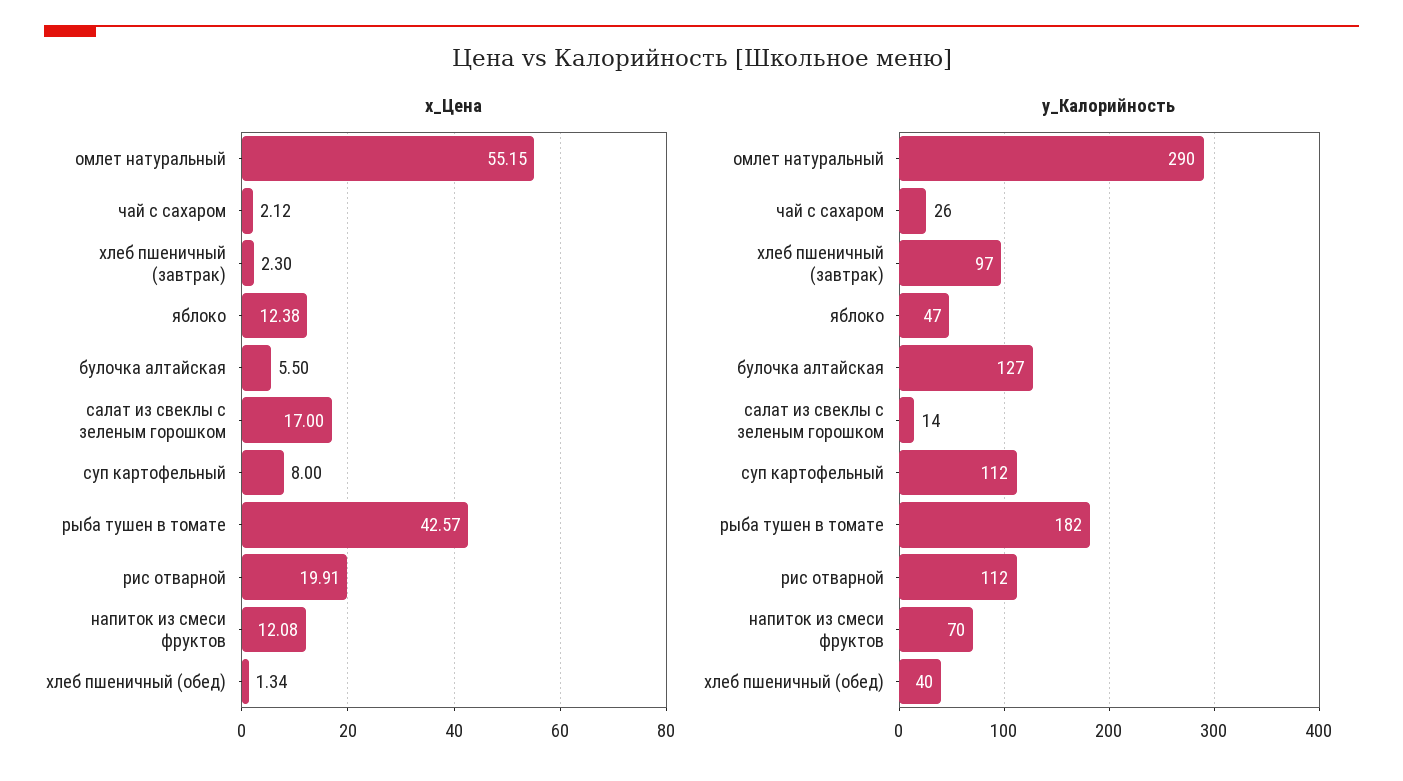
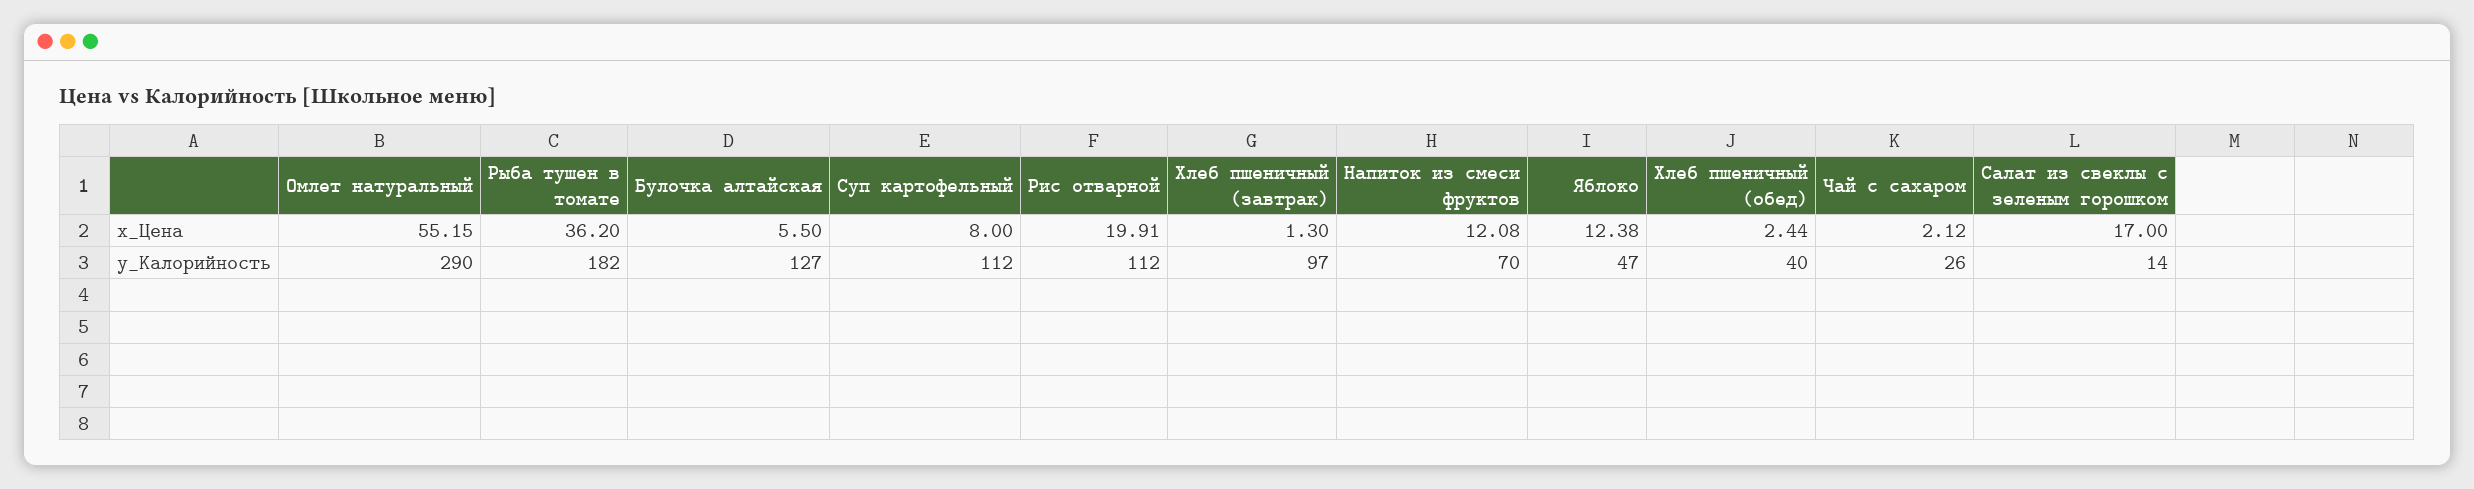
x_Цена, хлеб пшеничный (завтрак): 2.3 -> 1.3
x_Цена, рыба тушен в томате: 42.57 -> 36.2
x_Цена, хлеб пшеничный (обед): 1.34 -> 2.44

